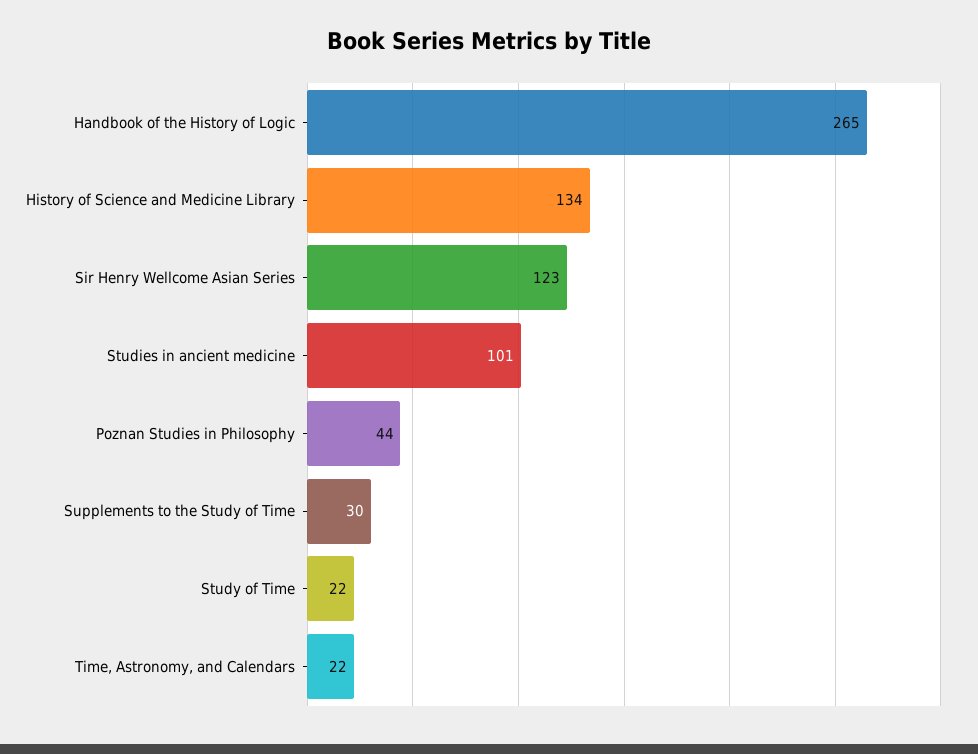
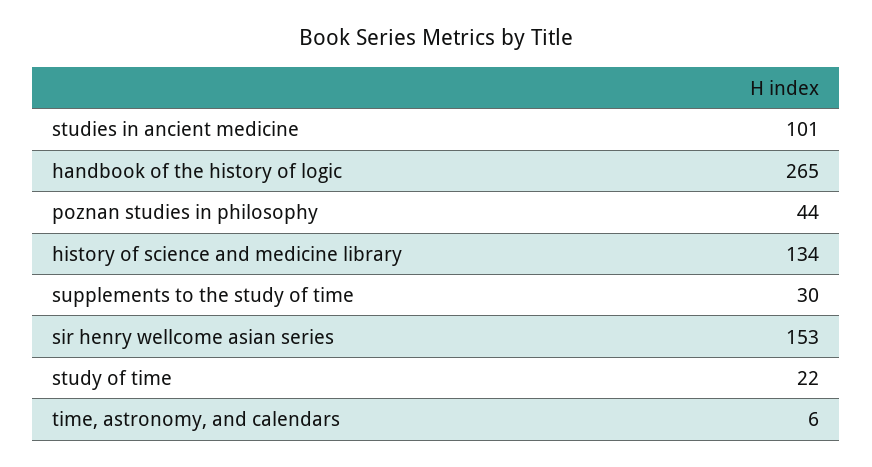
Sir Henry Wellcome Asian Series: 123 -> 153
Time, Astronomy, and Calendars: 22 -> 6

